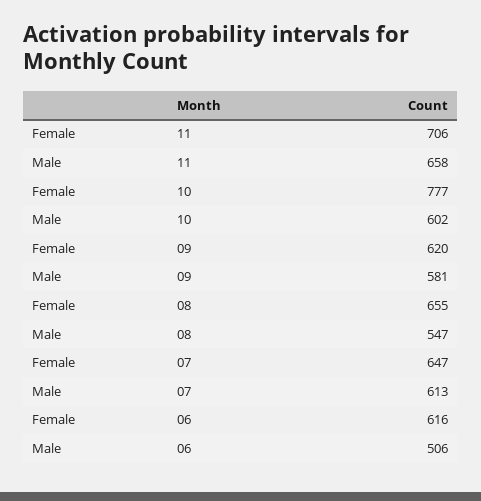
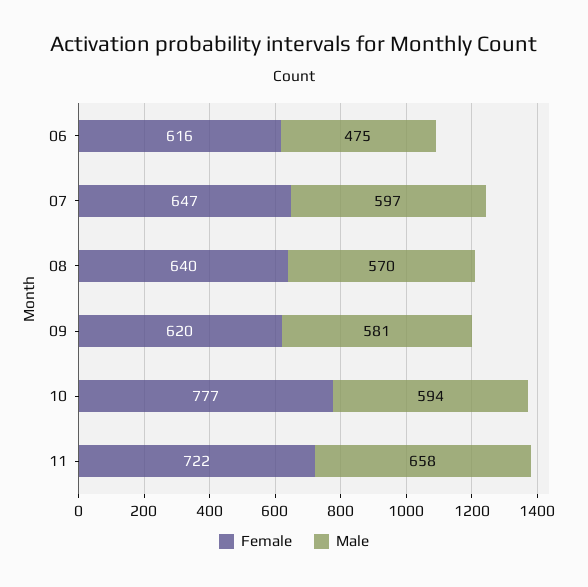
Female, 11: 706 -> 722
Male, 10: 602 -> 594
Female, 08: 655 -> 640
Male, 08: 547 -> 570
Male, 07: 613 -> 597
Male, 06: 506 -> 475

